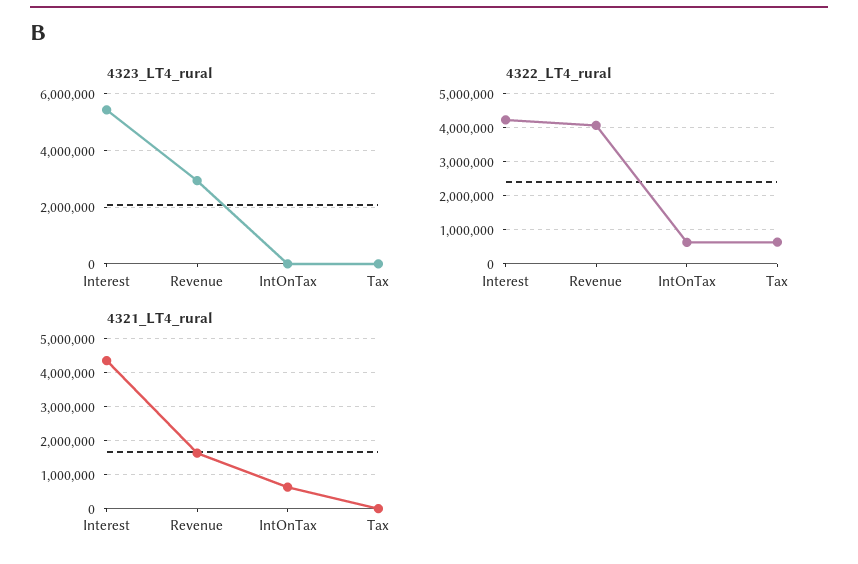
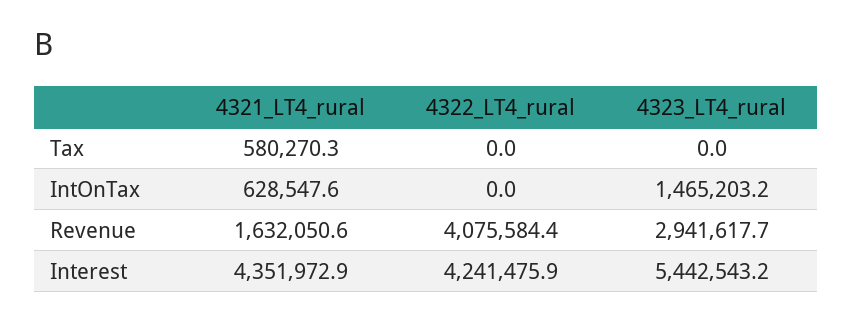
4323_LT4_rural, IntOnTax: 0 -> 1465203.2
4322_LT4_rural, IntOnTax: 600000 -> 0
4322_LT4_rural, Tax: 600000 -> 0
4321_LT4_rural, Tax: 0 -> 580270.3

